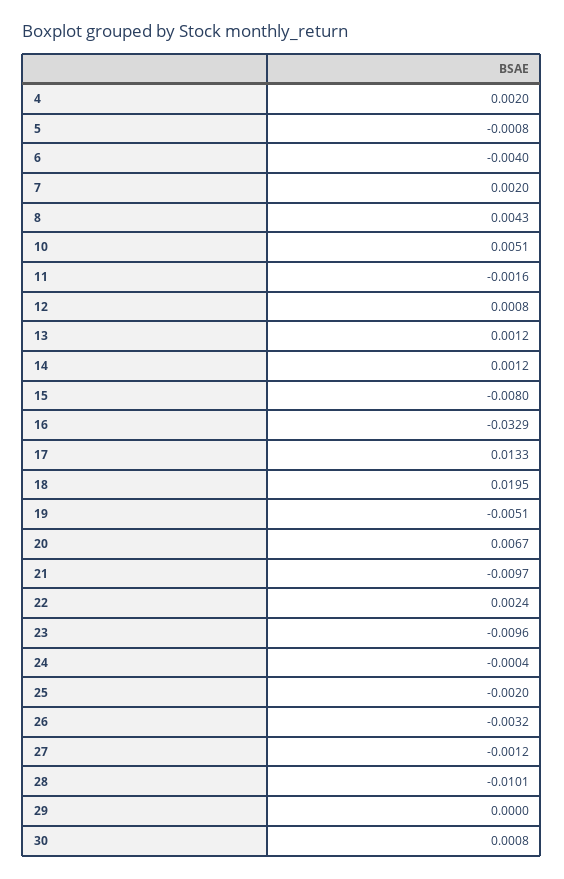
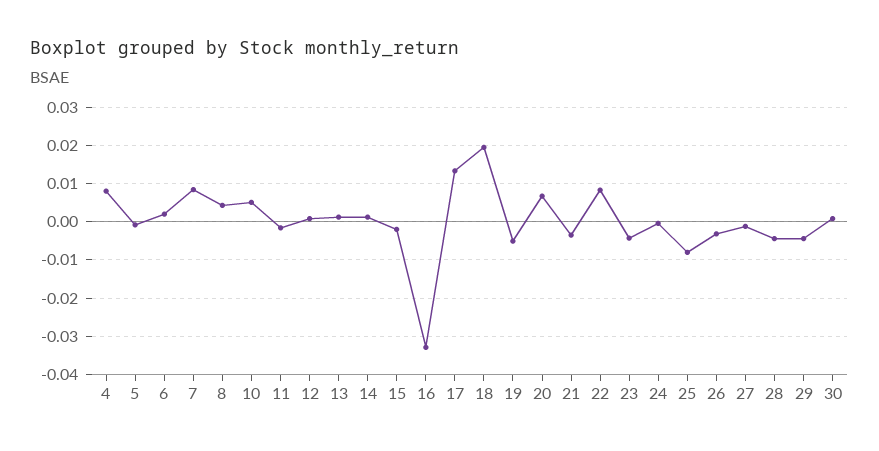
4: 0.002 -> 0.008
6: -0.004 -> 0.002
7: 0.002 -> 0.008
15: -0.008 -> -0.002
21: -0.0097 -> -0.004
22: 0.0024 -> 0.008
23: -0.0096 -> -0.004
25: -0.002 -> -0.008
28: -0.0101 -> -0.004
29: 0 -> -0.004

